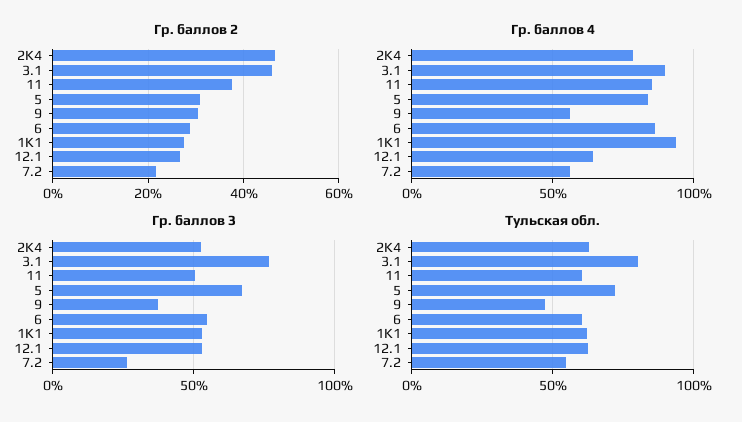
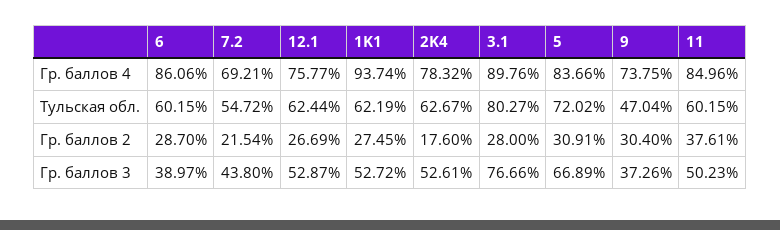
Гр. баллов 2, 2K4: 46 -> 17.6
Гр. баллов 2, 3.1: 46 -> 28
Гр. баллов 4, 9: 55 -> 73.75
Гр. баллов 4, 12.1: 65 -> 75.77
Гр. баллов 4, 7.2: 55 -> 69.21
Гр. баллов 3, 6: 55 -> 38.97
Гр. баллов 3, 7.2: 25 -> 43.8

